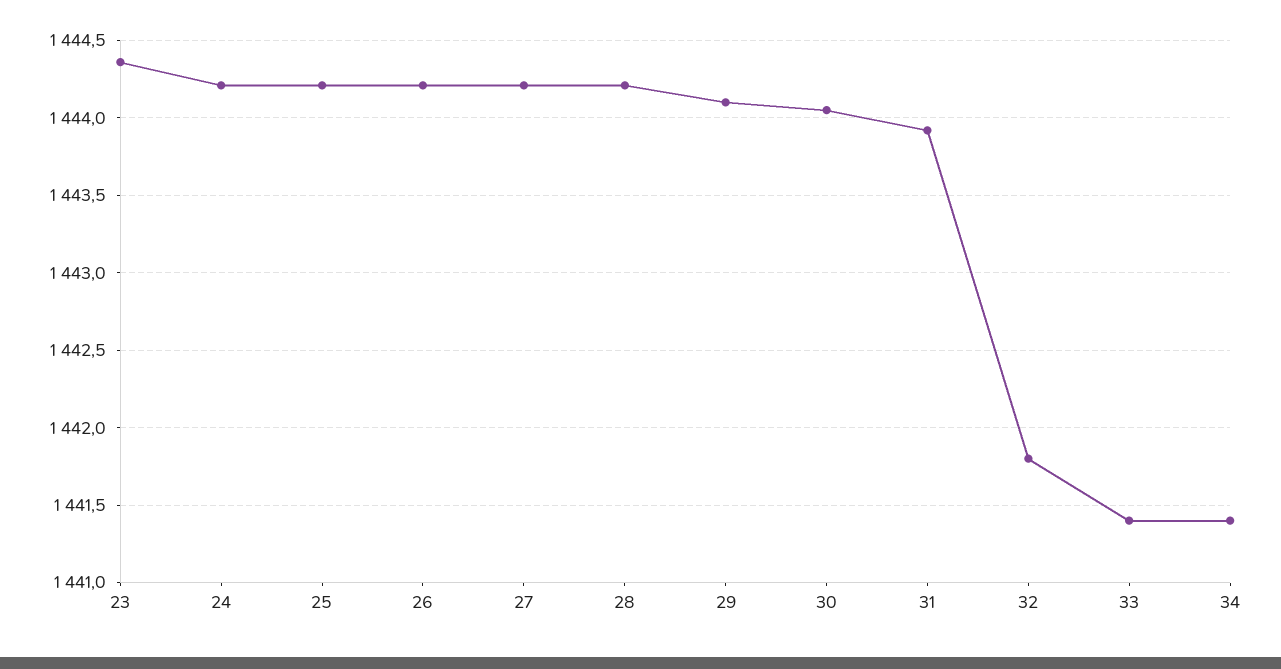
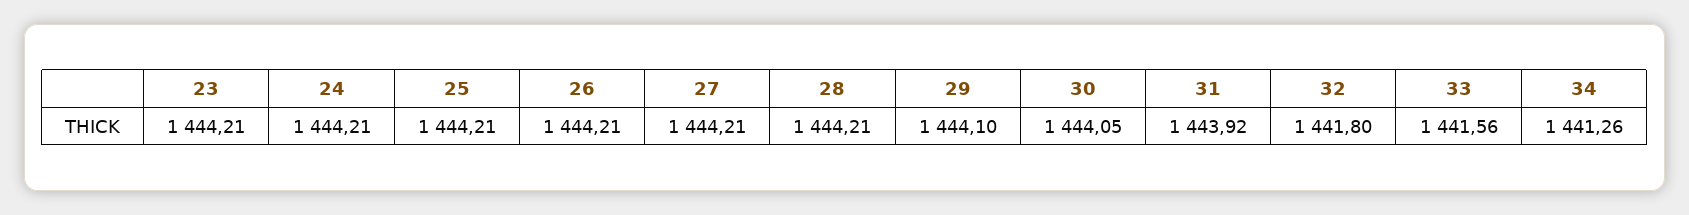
23: 1444.35 -> 1444.21
33: 1441.4 -> 1441.56
34: 1441.4 -> 1441.26

